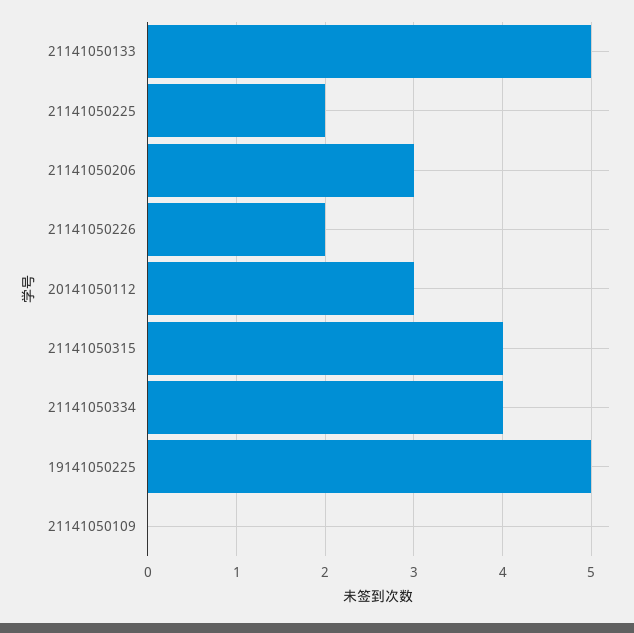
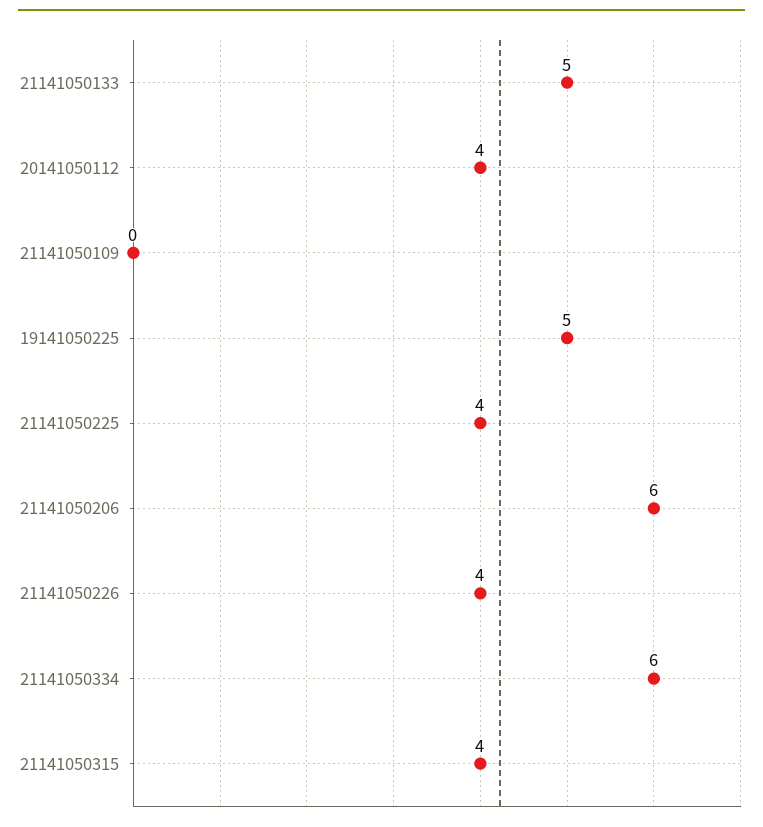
21141050225: 2 -> 4
21141050206: 3 -> 6
21141050226: 2 -> 4
20141050112: 3 -> 4
21141050334: 4 -> 6

